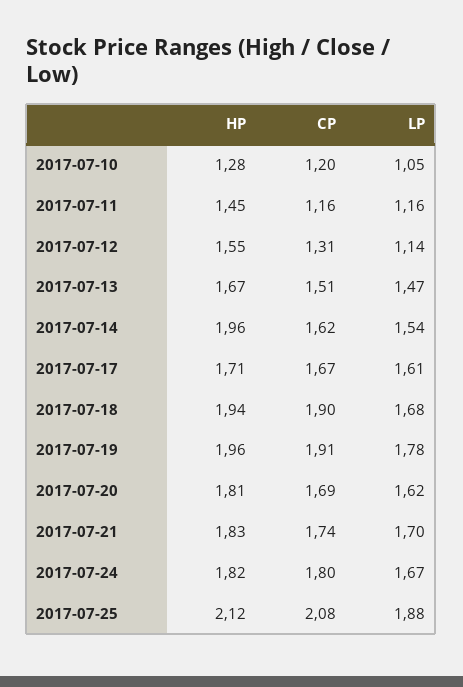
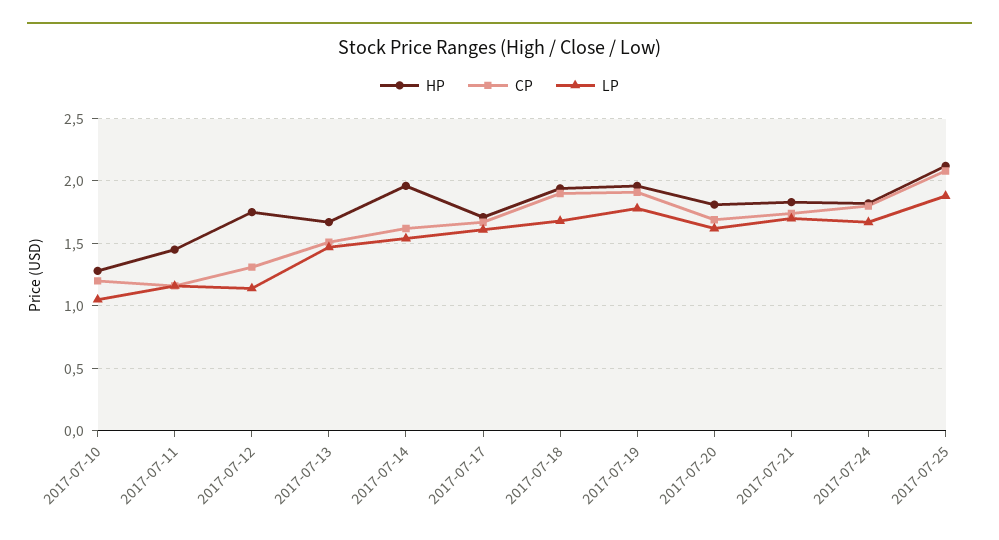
HP, 2017-07-12: 1.55 -> 1.75

